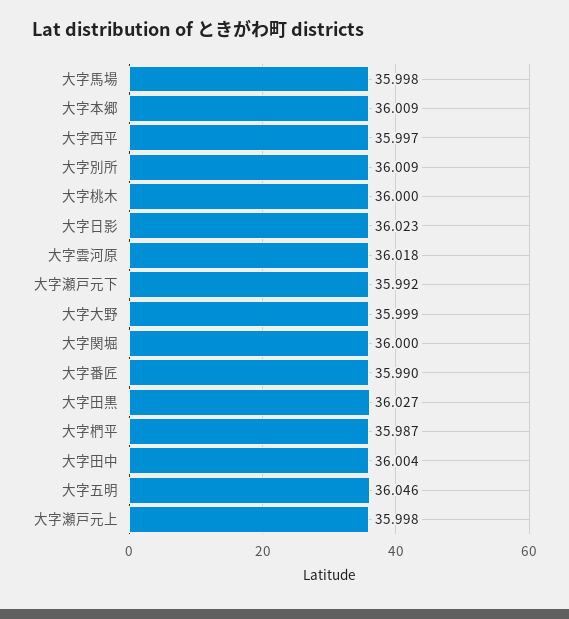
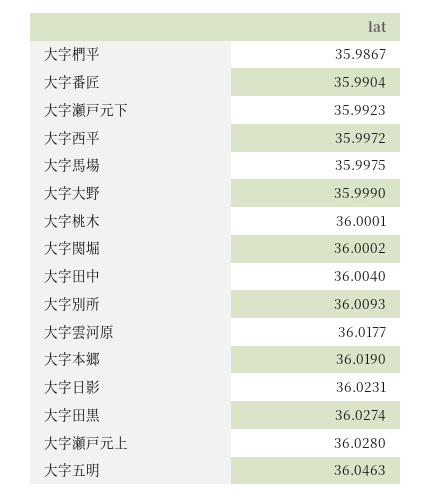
大字本郷: 36.009 -> 36.019
大字瀬戸元上: 35.998 -> 36.028

